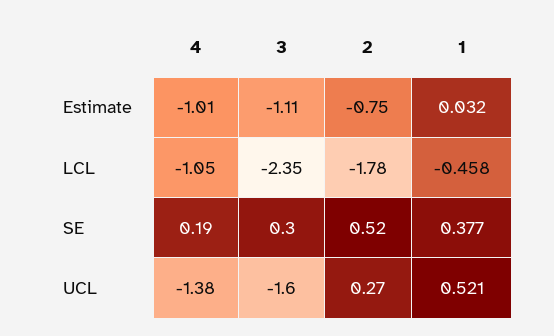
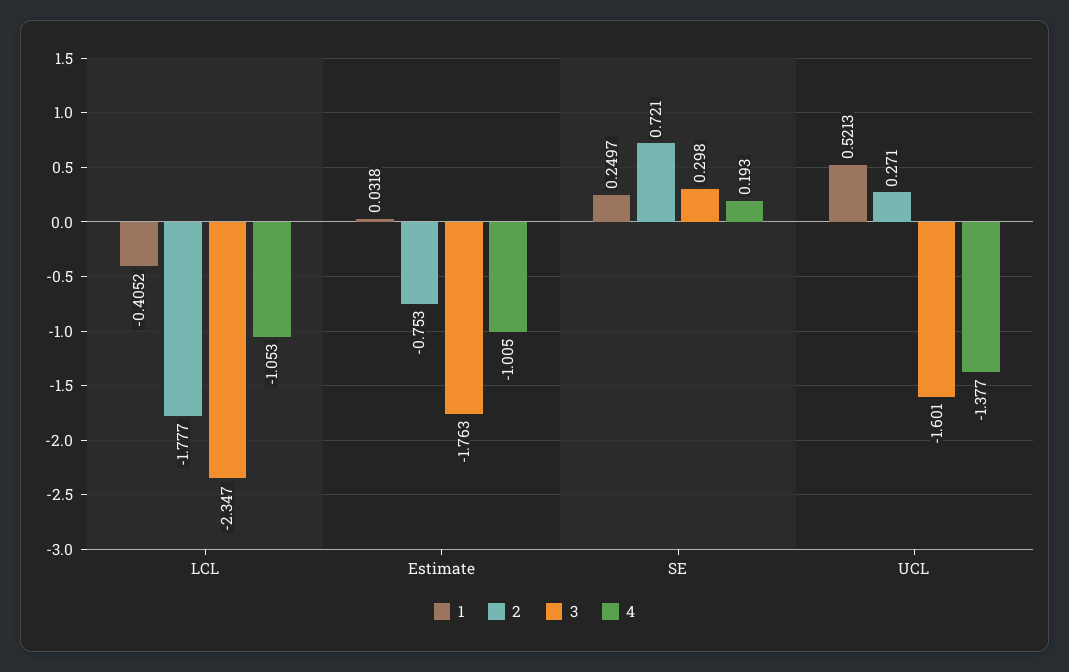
3, Estimate: -1.11 -> -1.763
1, LCL: -0.458 -> -0.4052
2, SE: 0.52 -> 0.721
1, SE: 0.377 -> 0.2497

